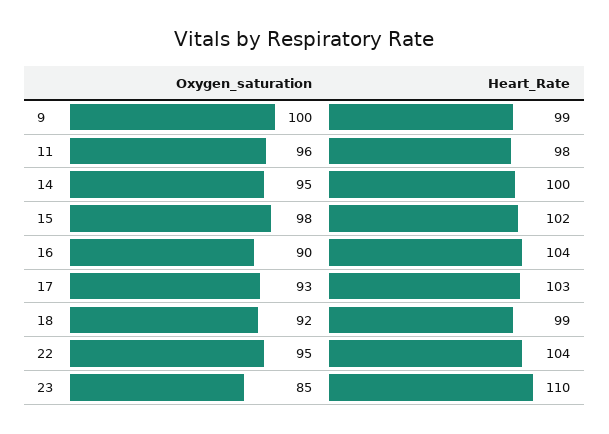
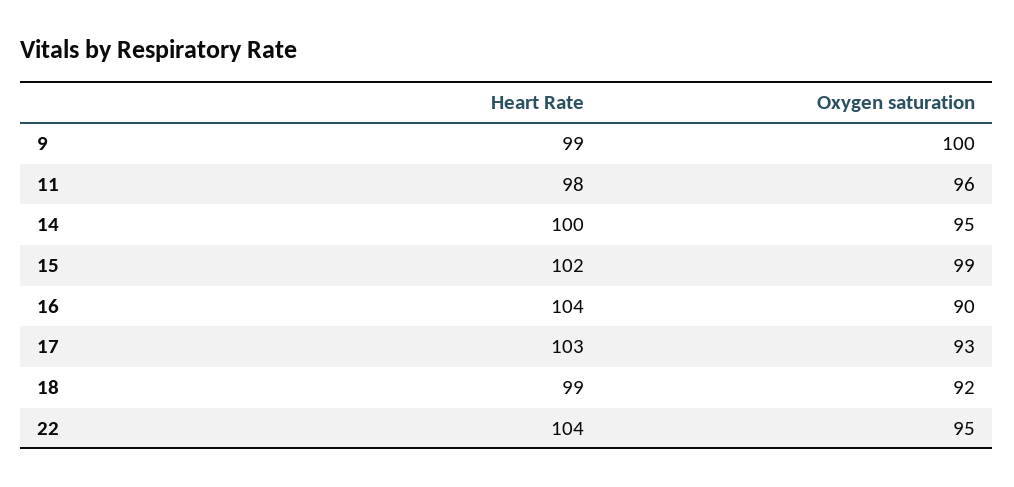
Oxygen_saturation, 15: 98 -> 99
Oxygen_saturation, 23: 85 -> none
Heart_Rate, 23: 110 -> none

